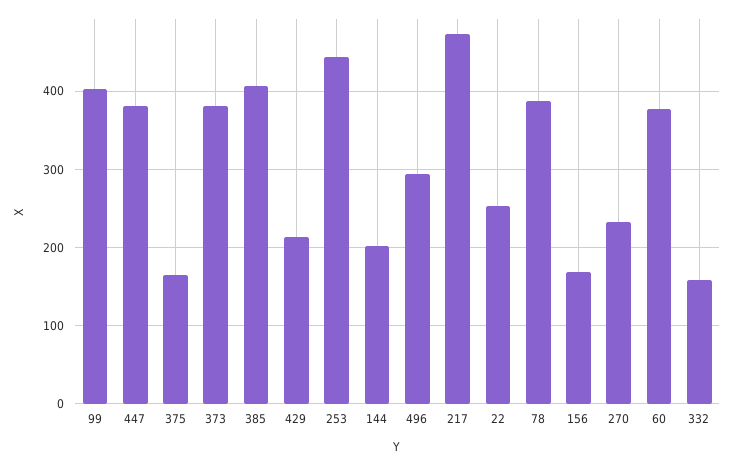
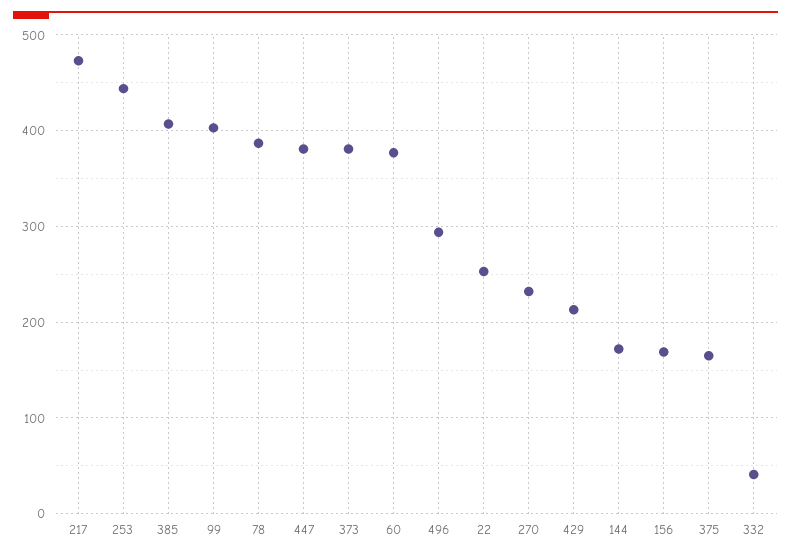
144: 200 -> 170
332: 160 -> 40

